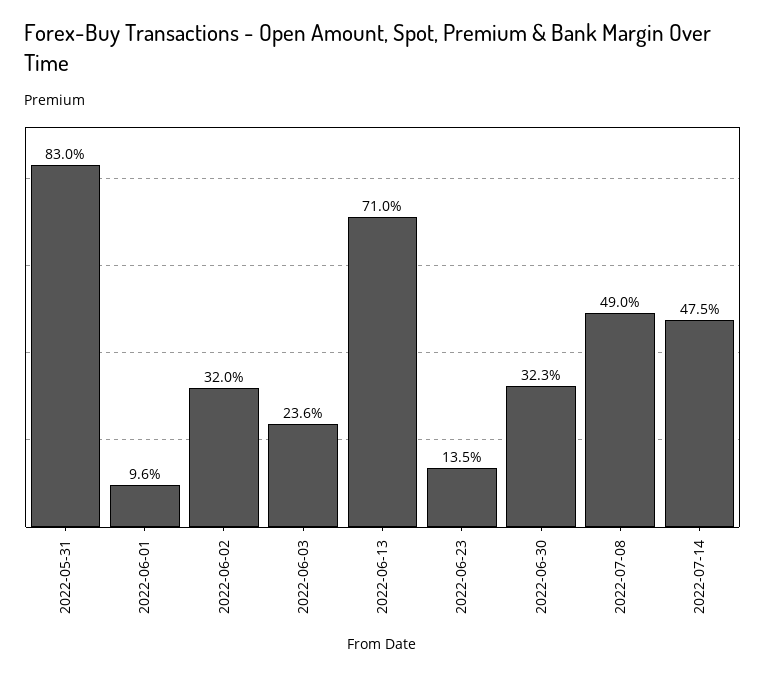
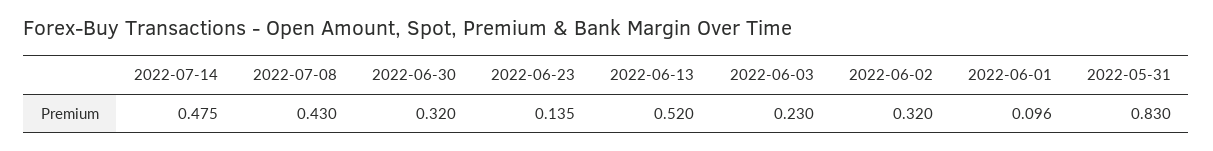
2022-06-03: 0.236 -> 0.23
2022-06-13: 0.71 -> 0.52
2022-06-30: 0.323 -> 0.32
2022-07-08: 0.49 -> 0.43

